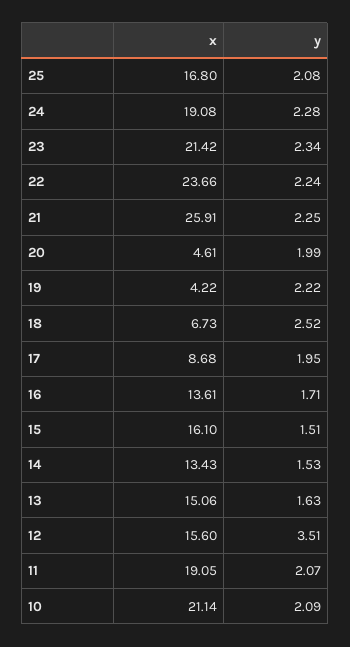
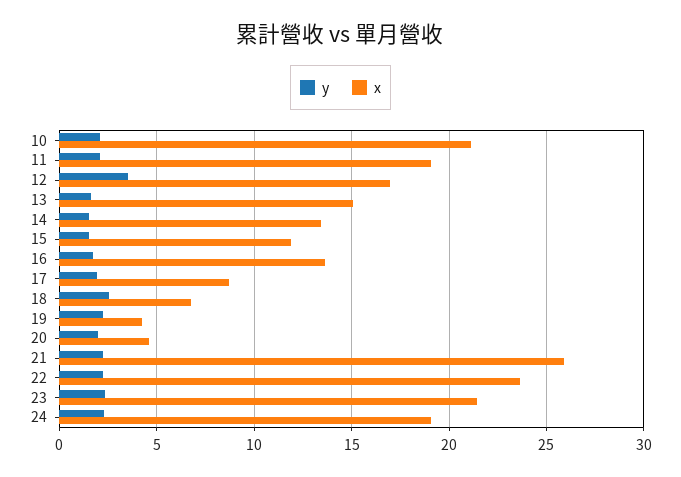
x, 25: 16.8 -> none
y, 25: 2.08 -> none
x, 15: 16.1 -> 12
x, 12: 15.6 -> 17

